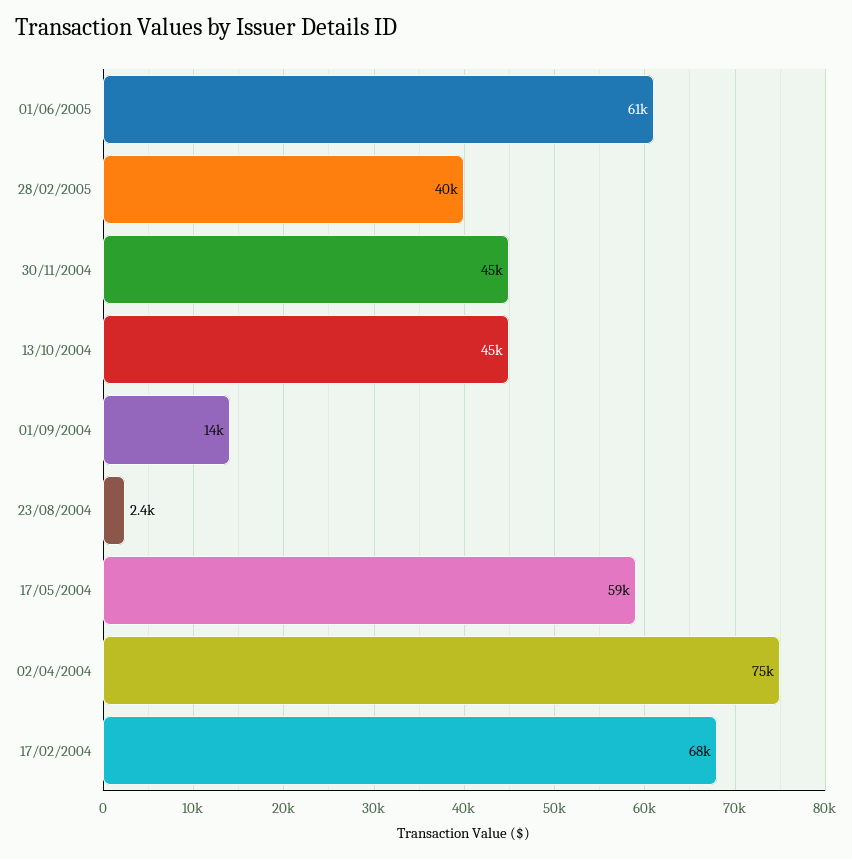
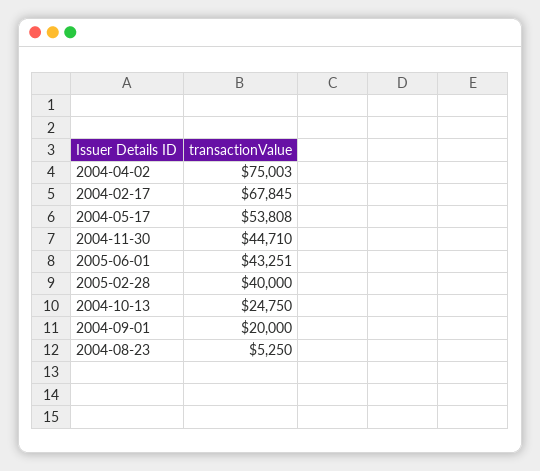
01/06/2005: 61000 -> 43251
13/10/2004: 45000 -> 24750
01/09/2004: 14000 -> 20000
23/08/2004: 2400 -> 5250
17/05/2004: 59000 -> 53808

